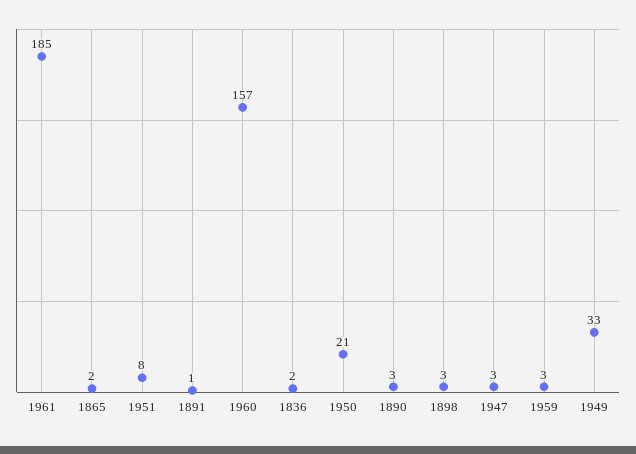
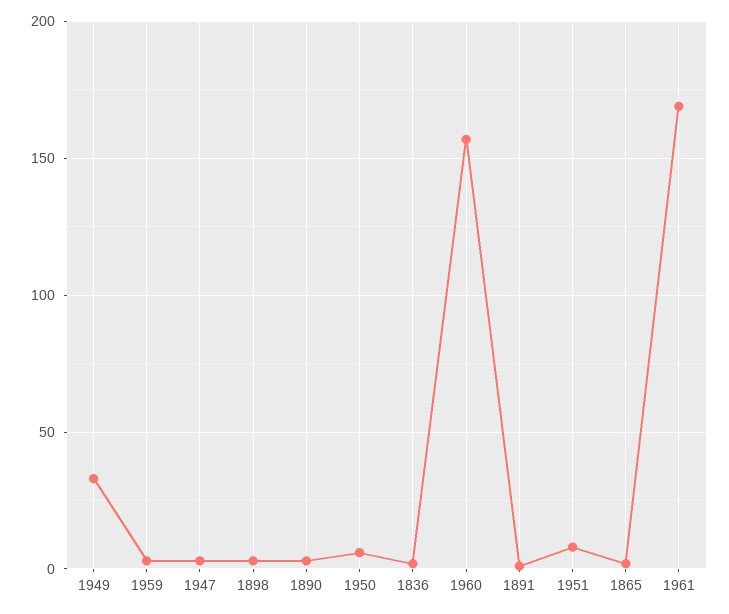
1961: 185 -> 170
1950: 21 -> 5

